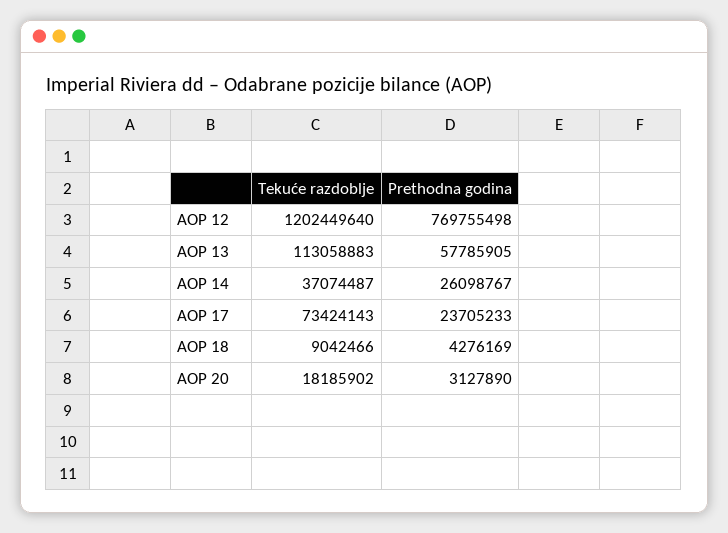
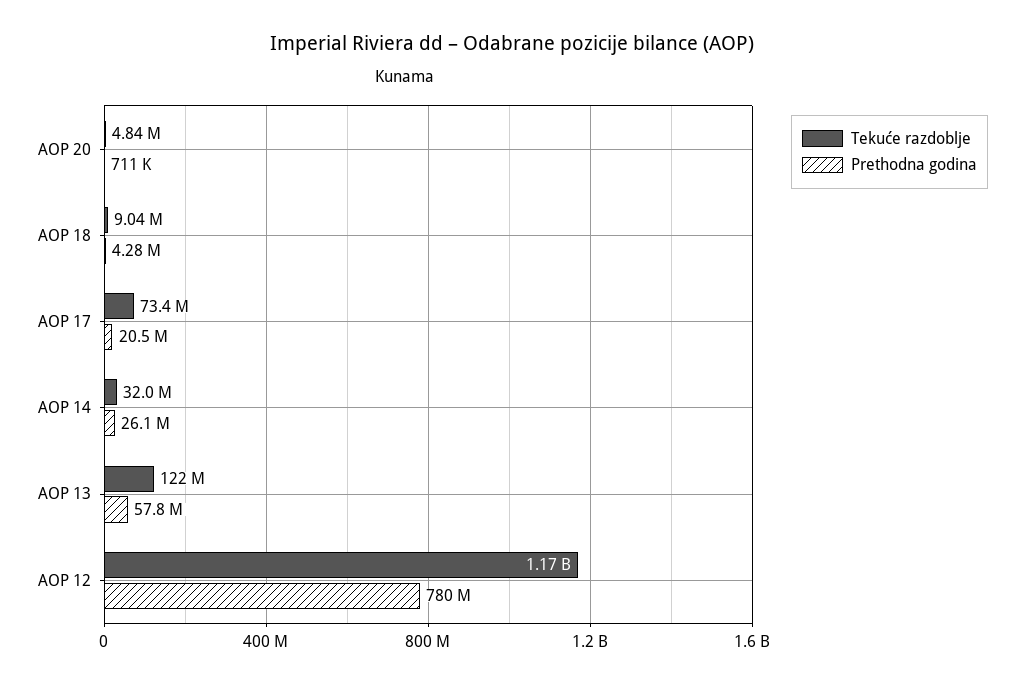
Tekuće razdoblje, AOP 12: 1202449640 -> 1170000000
Prethodna godina, AOP 12: 769755498 -> 780000000
Tekuće razdoblje, AOP 13: 113058883 -> 122000000
Tekuće razdoblje, AOP 14: 37074487 -> 32000000
Prethodna godina, AOP 17: 23705233 -> 20500000
Tekuće razdoblje, AOP 20: 18185902 -> 4840000
Prethodna godina, AOP 20: 3127890 -> 711000

